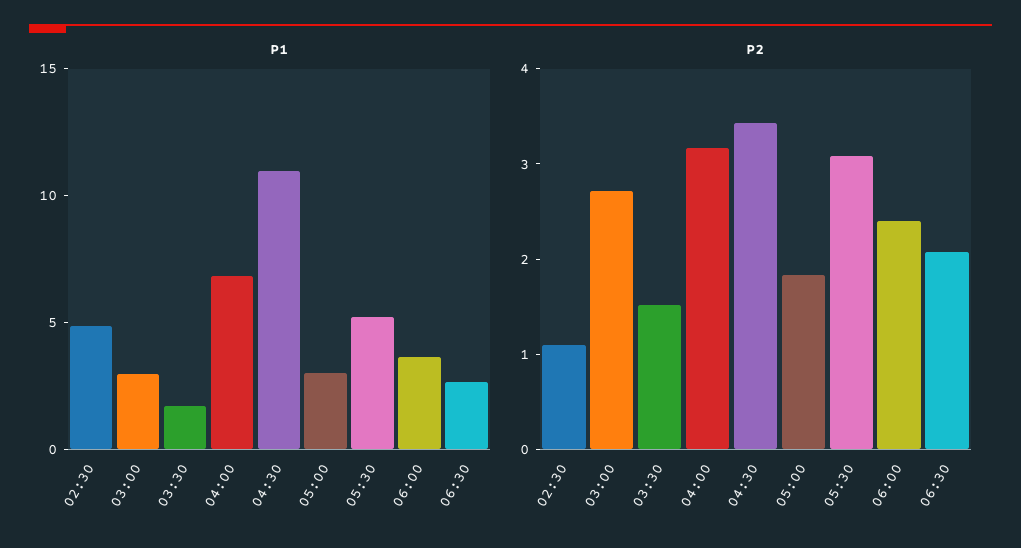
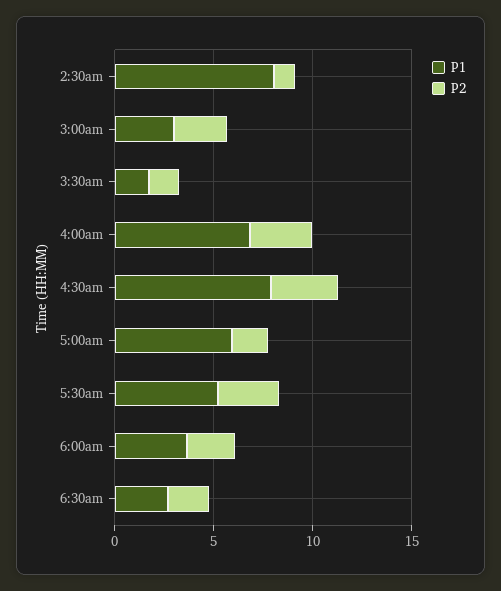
P1, 02:30: 5 -> 8
P1, 04:30: 11 -> 8
P1, 05:00: 3 -> 6

